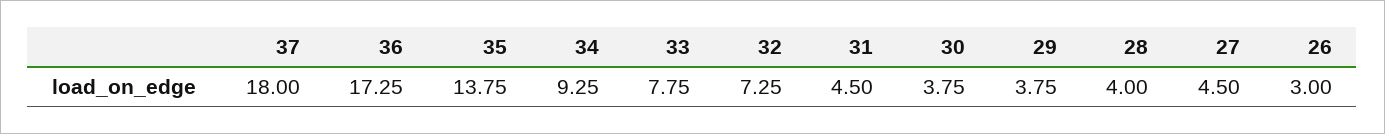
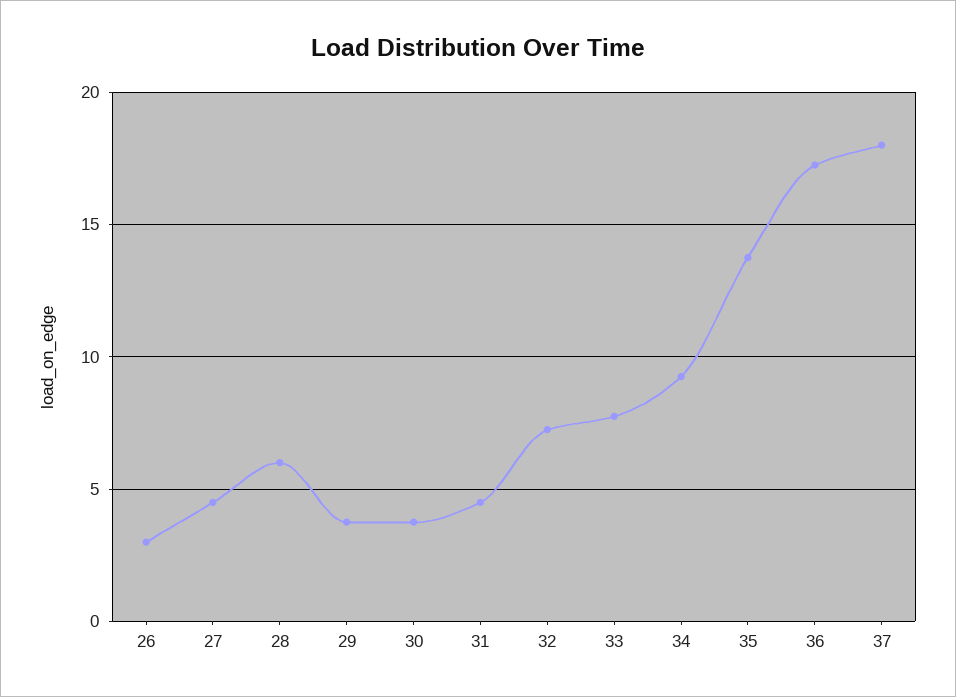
28: 4 -> 6

